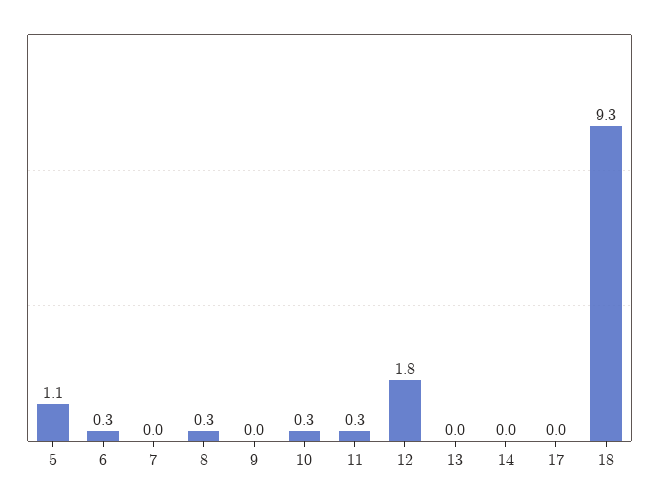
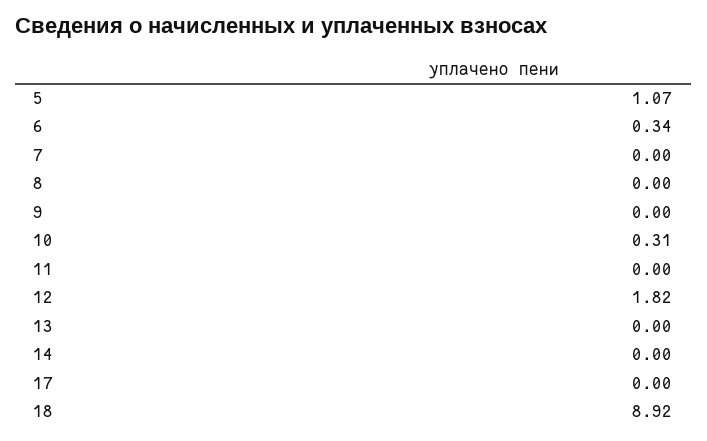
8: 0.3 -> 0
11: 0.3 -> 0
18: 9.3 -> 8.92

